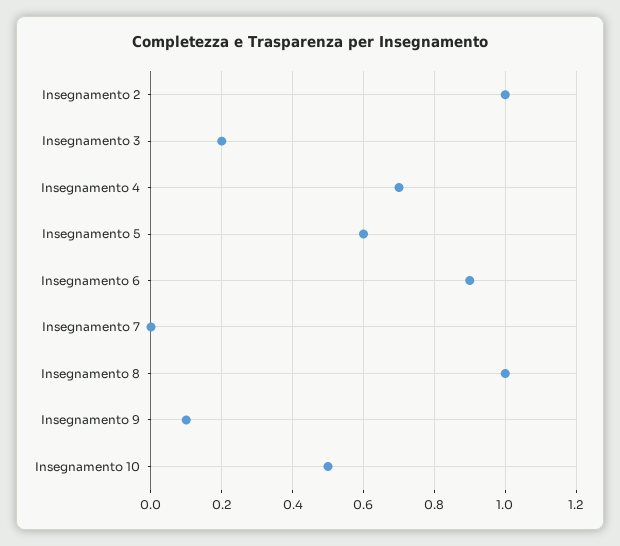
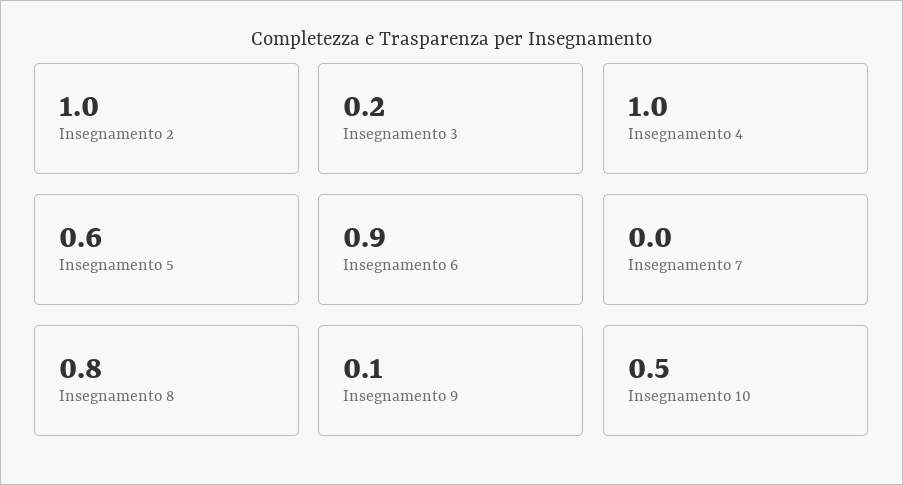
Insegnamento 4: 0.7 -> 1
Insegnamento 8: 1 -> 0.8

